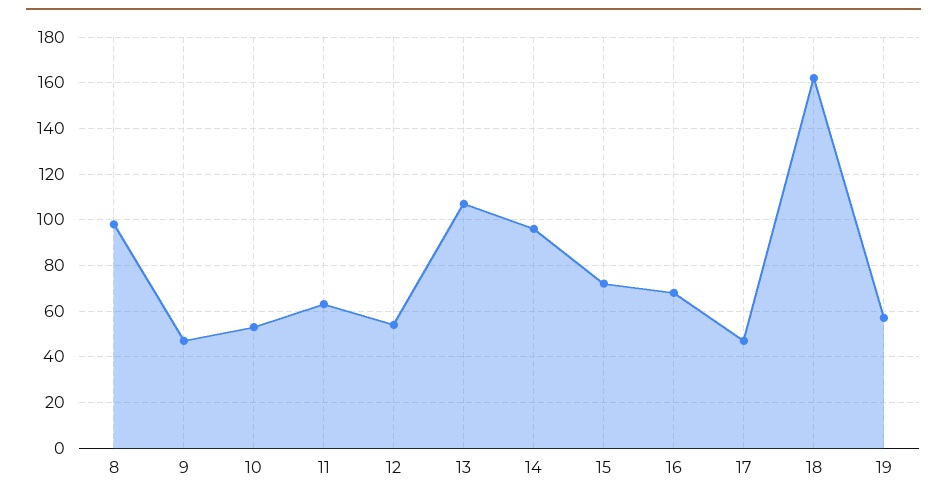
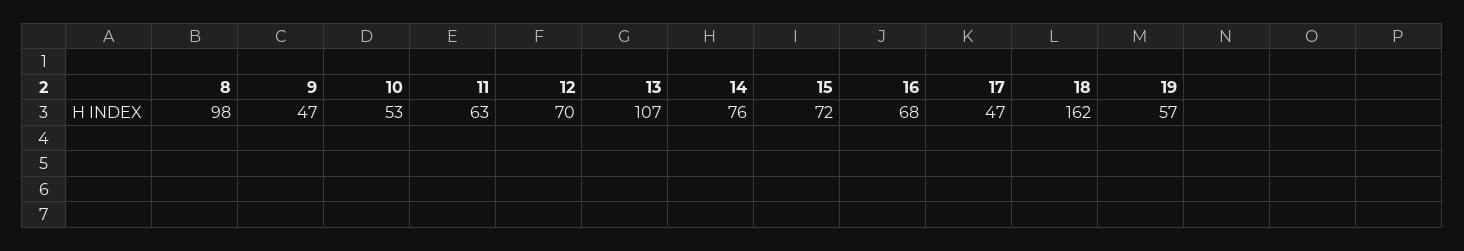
12: 55 -> 70
14: 95 -> 76

